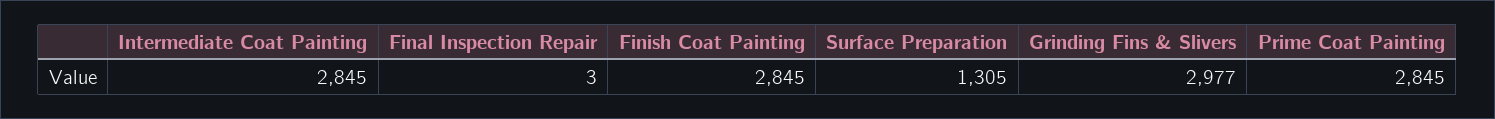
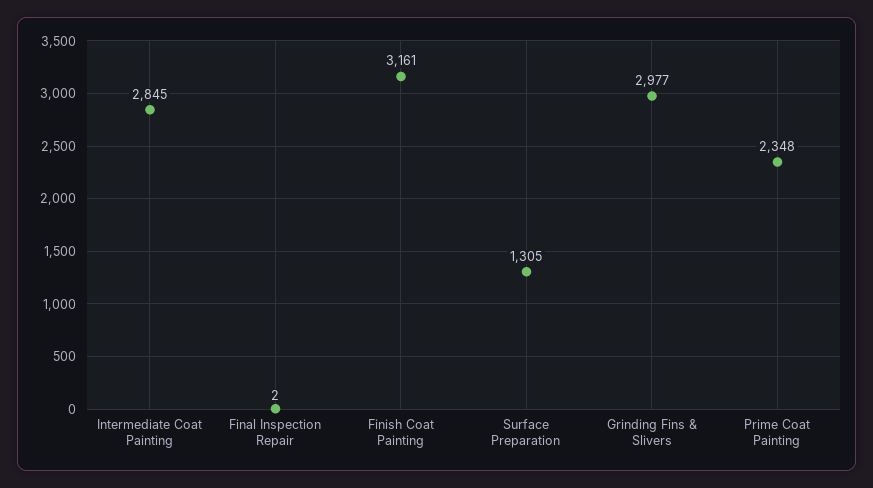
Final Inspection Repair: 3 -> 2
Finish Coat Painting: 2845 -> 3161
Prime Coat Painting: 2845 -> 2348

